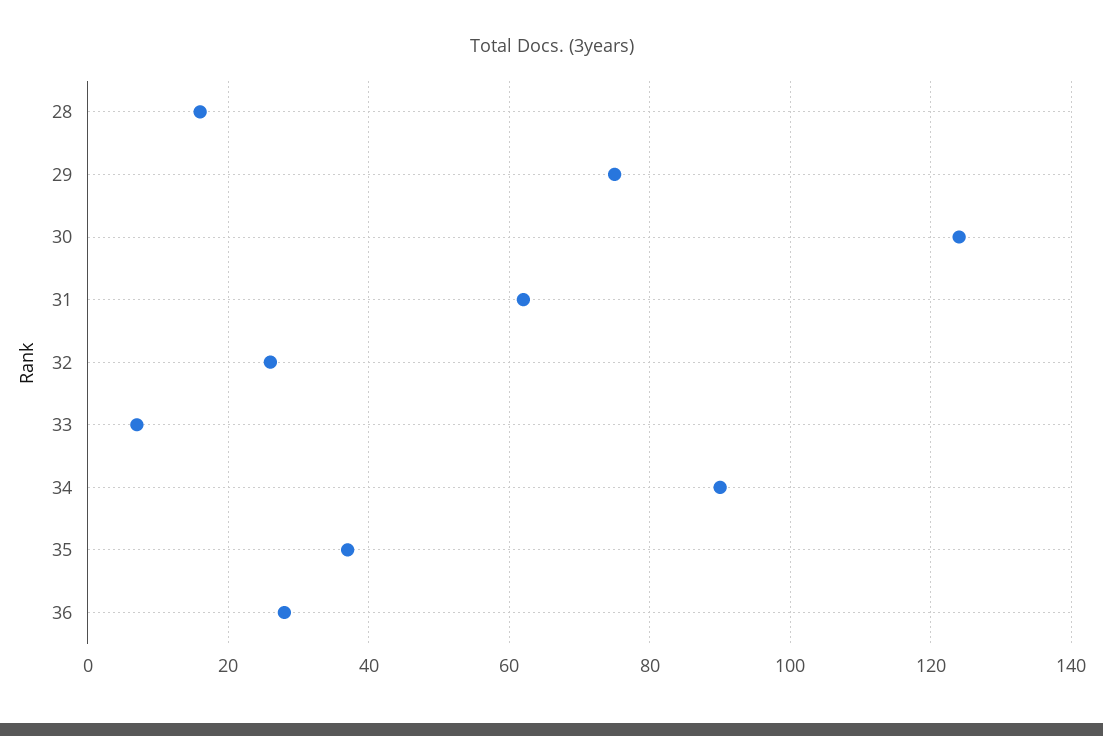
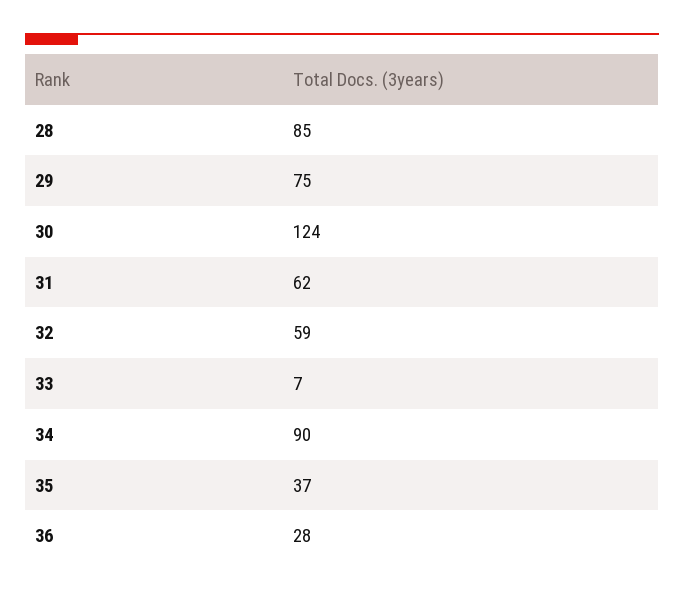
28: 15 -> 85
32: 25 -> 59

